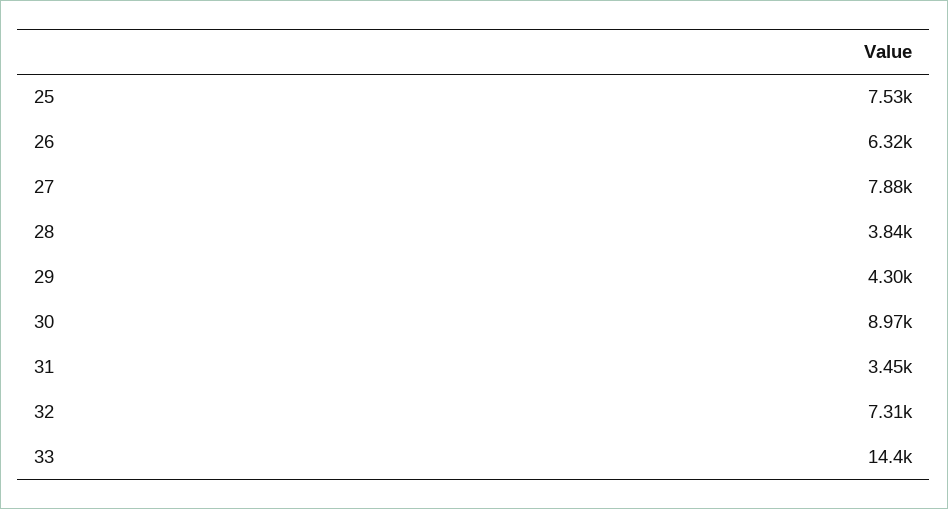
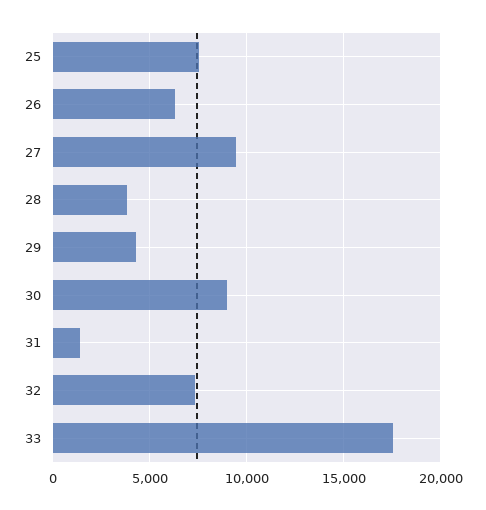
27: 7880 -> 9500
31: 3450 -> 1500
33: 14400 -> 17500

